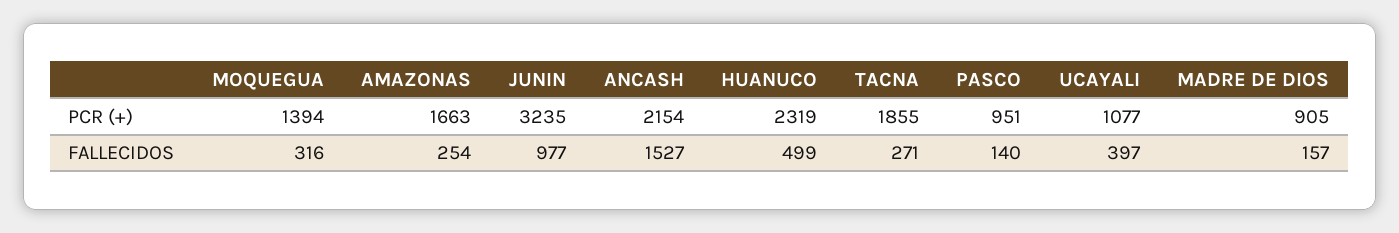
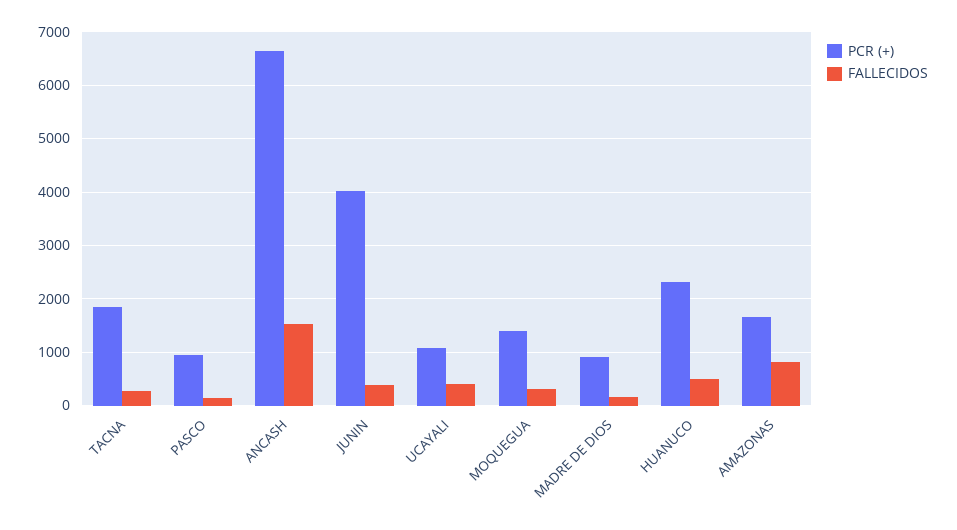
PCR (+), JUNIN: 3235 -> 4000
PCR (+), ANCASH: 2154 -> 6600
FALLECIDOS, AMAZONAS: 254 -> 800
FALLECIDOS, JUNIN: 977 -> 400

